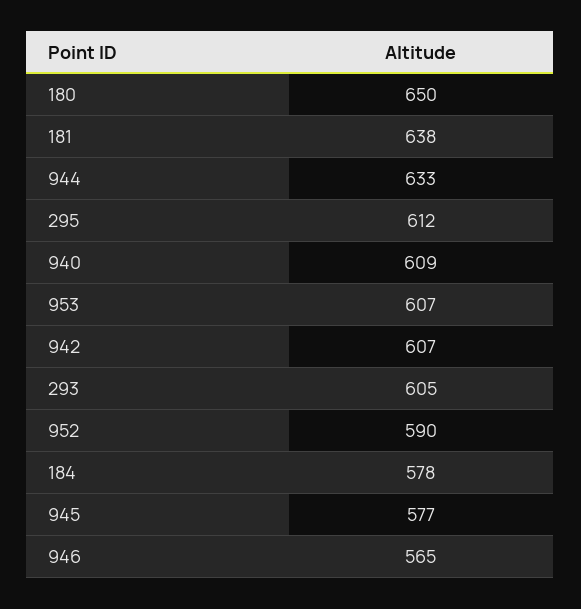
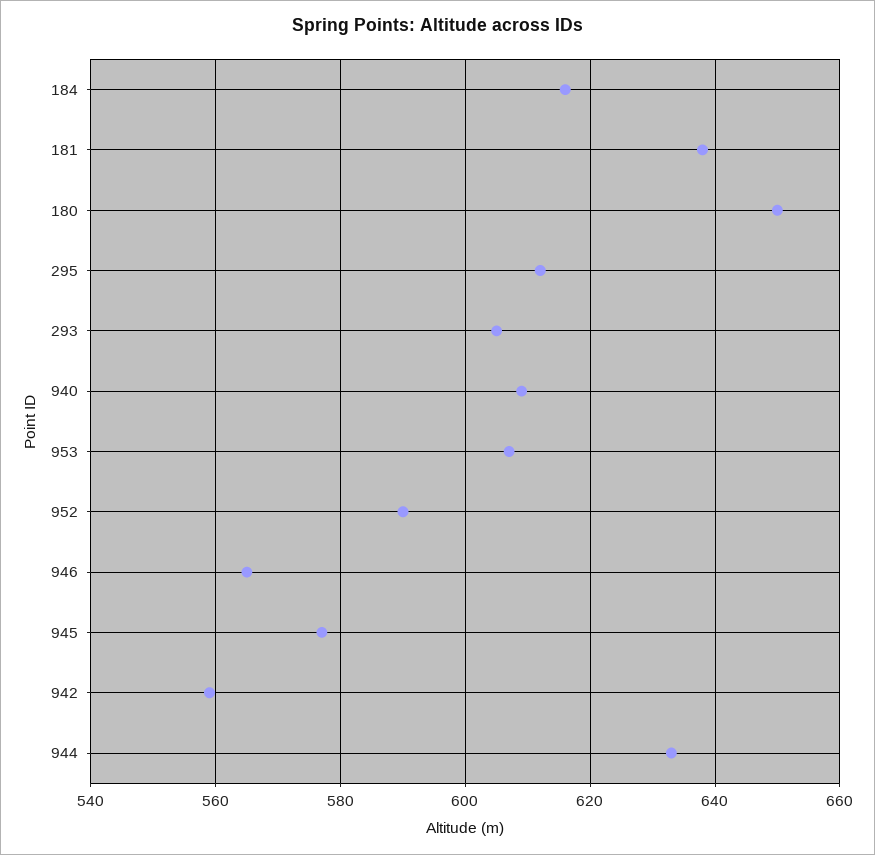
942: 607 -> 560
184: 578 -> 615

